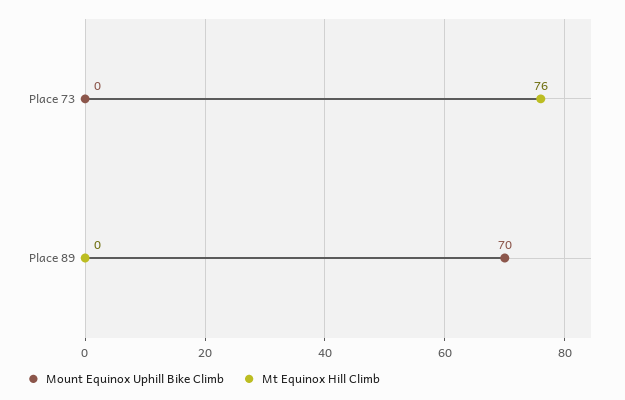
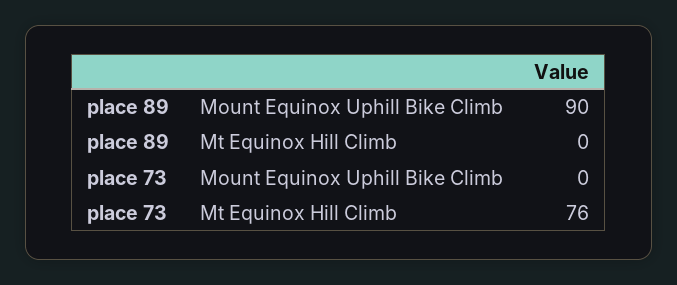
Mount Equinox Uphill Bike Climb, Place 89: 70 -> 90

